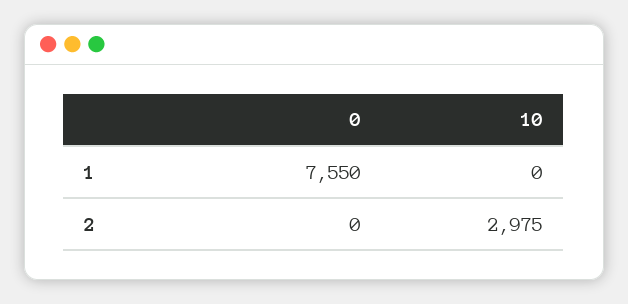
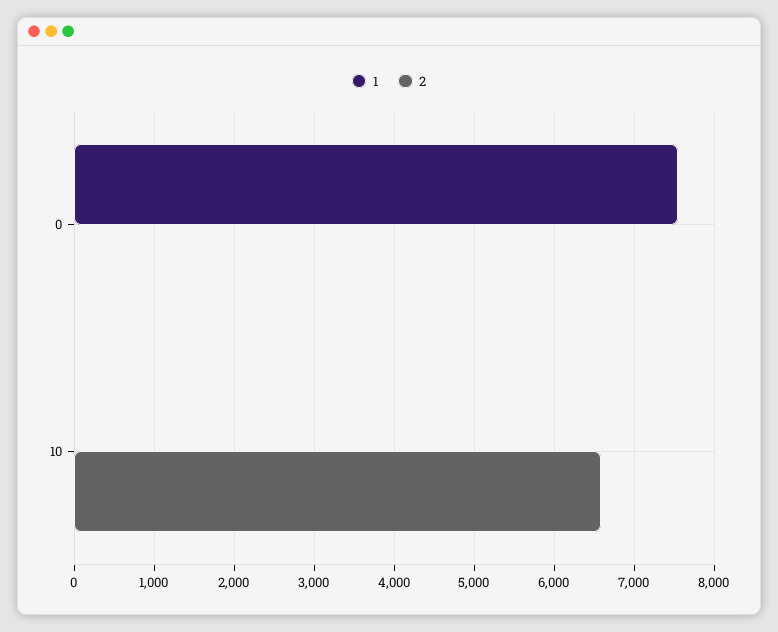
2, 10: 2975 -> 6600

